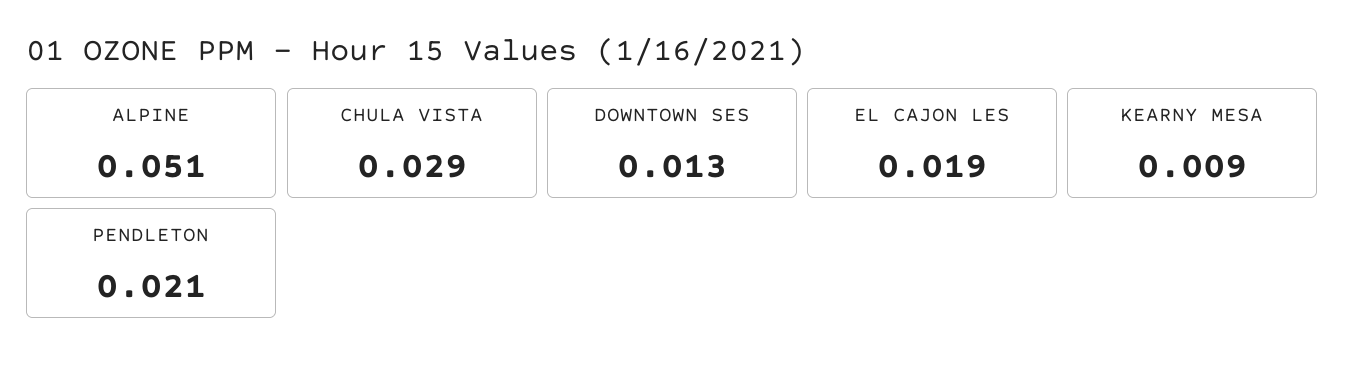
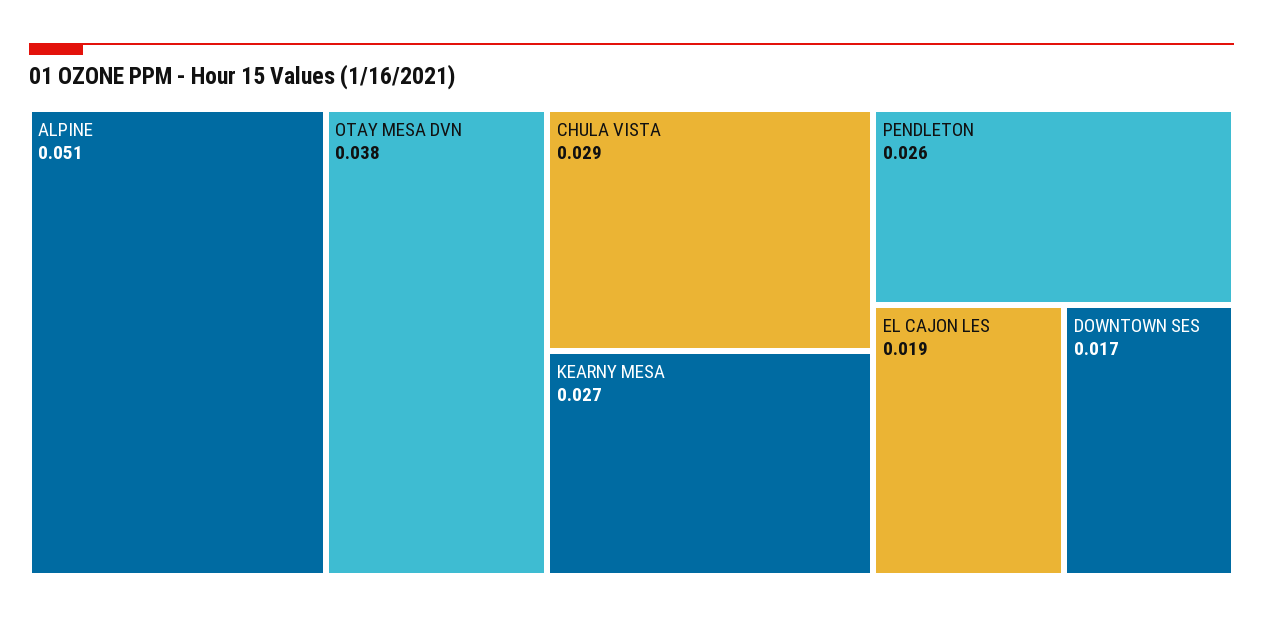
DOWNTOWN SES: 0.013 -> 0.017
KEARNY MESA: 0.009 -> 0.027
PENDLETON: 0.021 -> 0.026
OTAY MESA DVN: none -> 0.038

